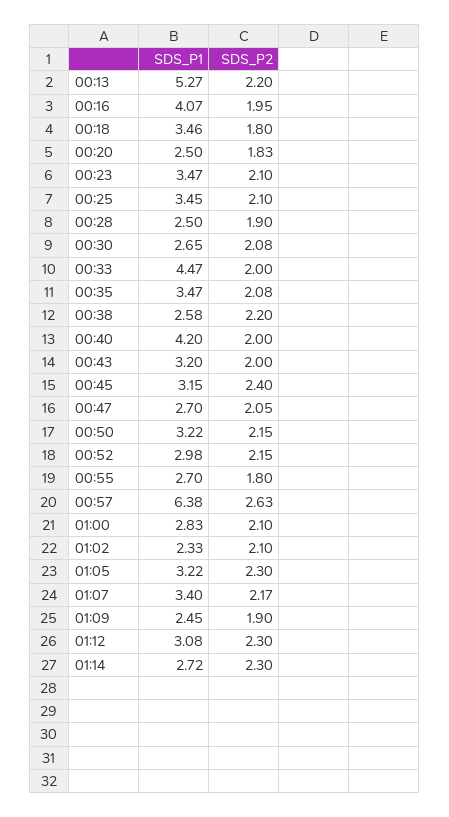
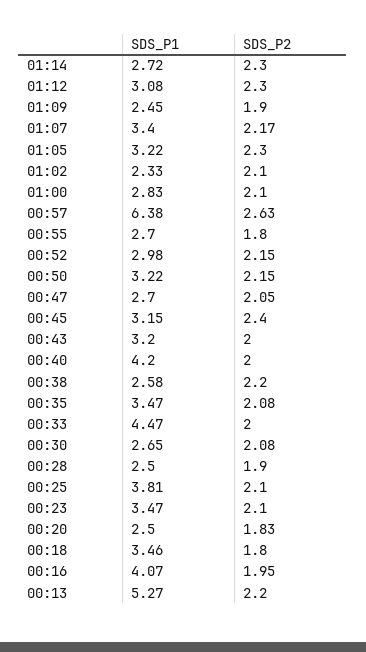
SDS_P1, 00:25: 3.45 -> 3.81

